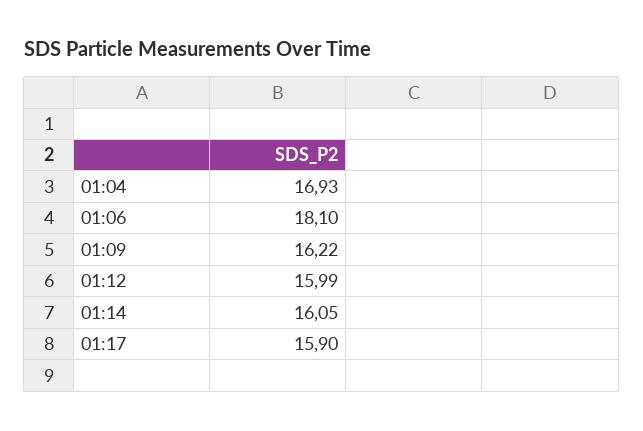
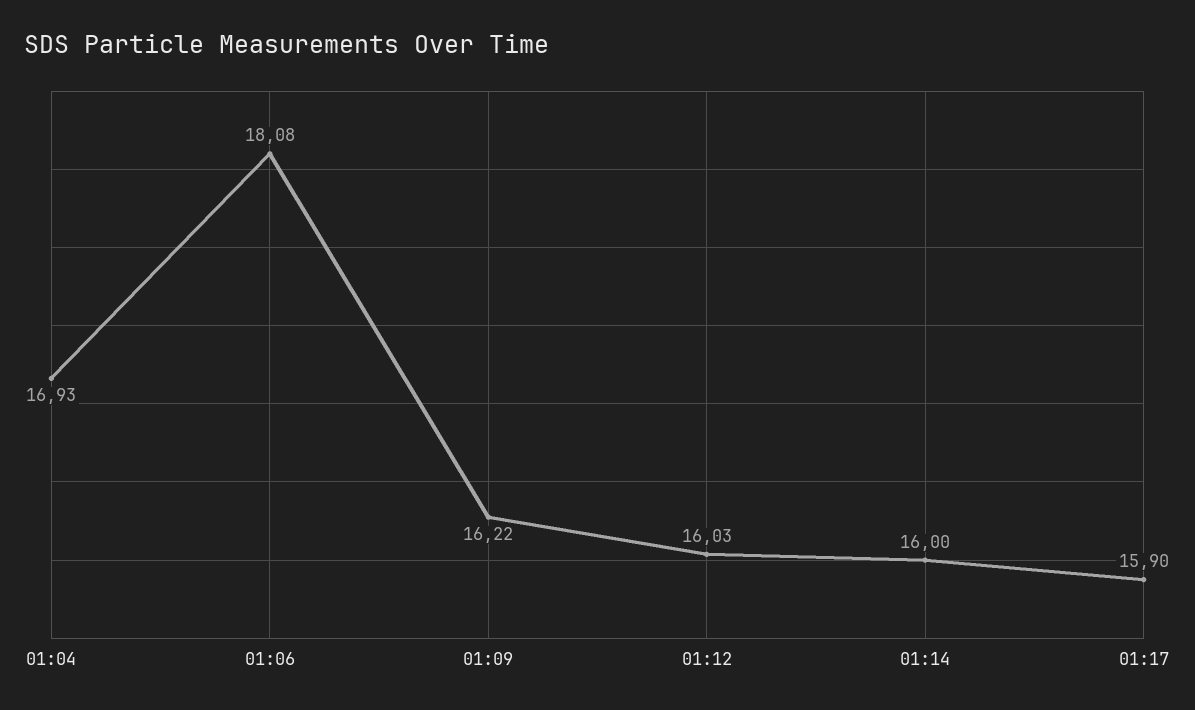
01:06: 18.1 -> 18.08
01:12: 15.99 -> 16.03
01:14: 16.05 -> 16

